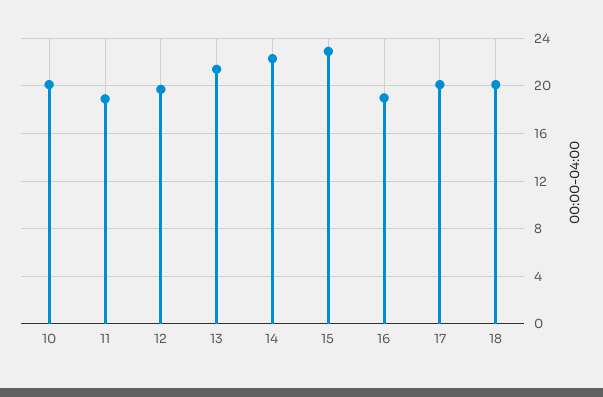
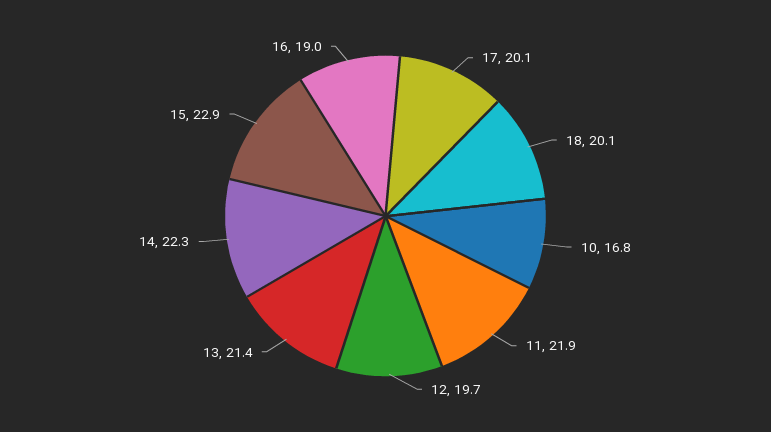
10: 20 -> 16.8
11: 19 -> 21.9

